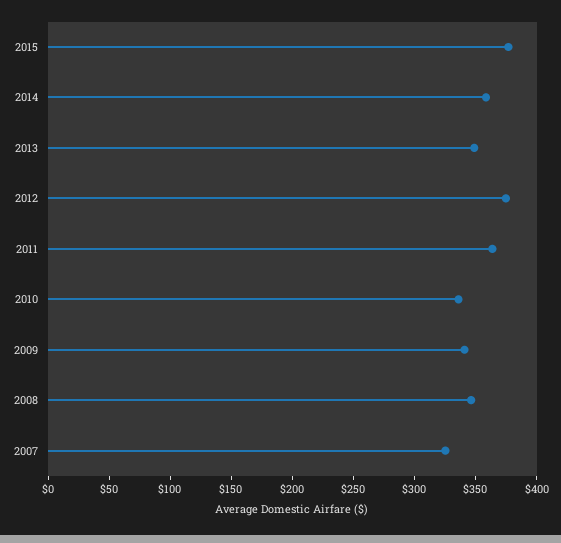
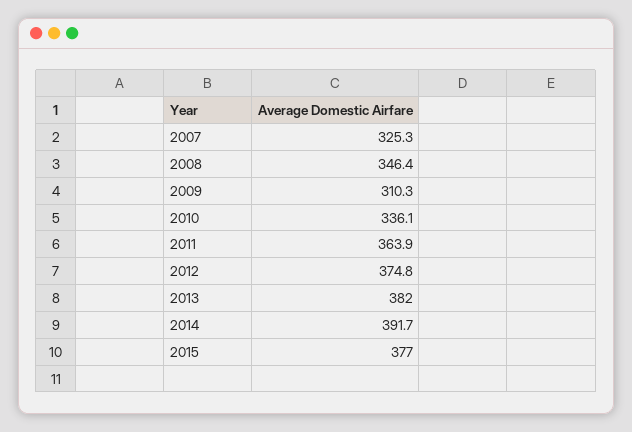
2014: 360 -> 391.7
2013: 350 -> 382
2009: 340 -> 310.3

